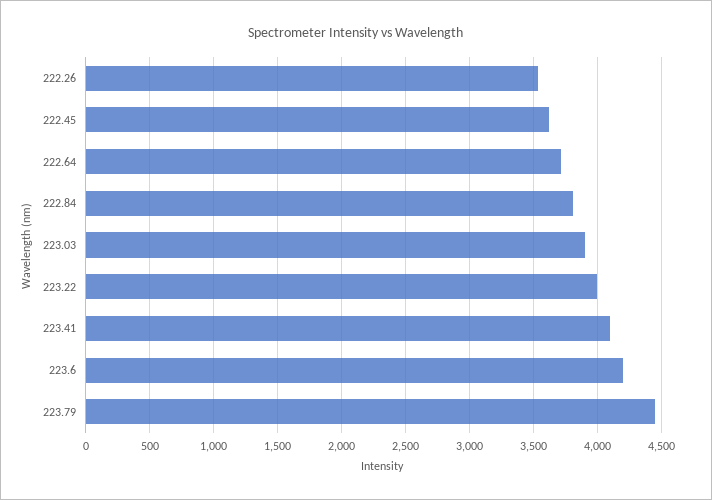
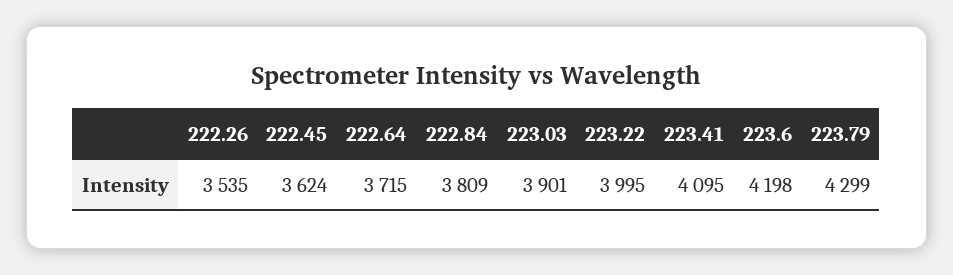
223.79: 4450 -> 4299

